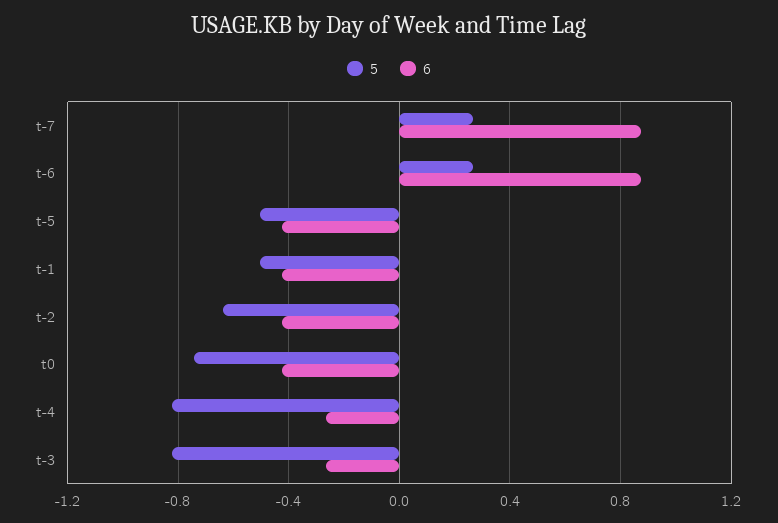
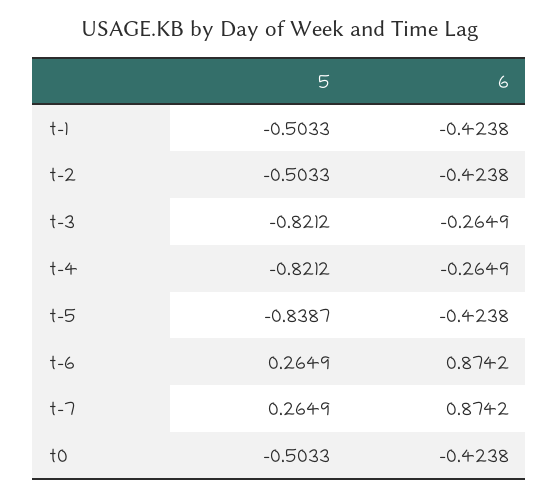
5, t-5: -0.5 -> -0.8387
5, t-2: -0.65 -> -0.5033
5, t0: -0.75 -> -0.5033

